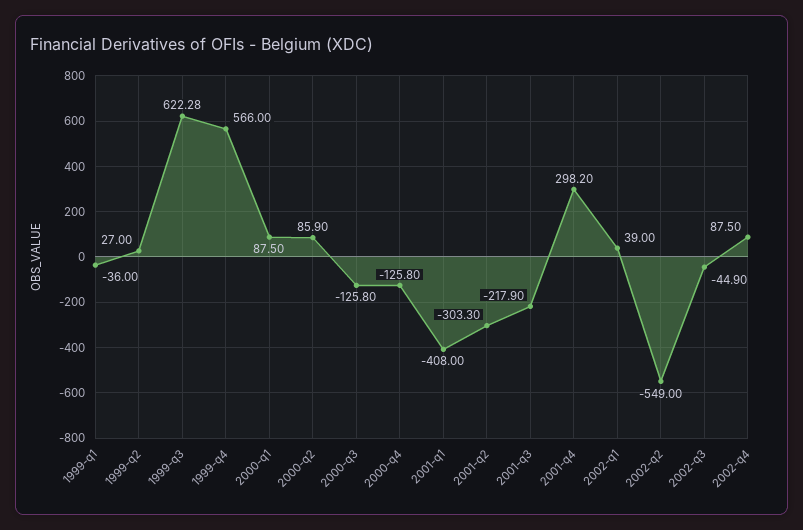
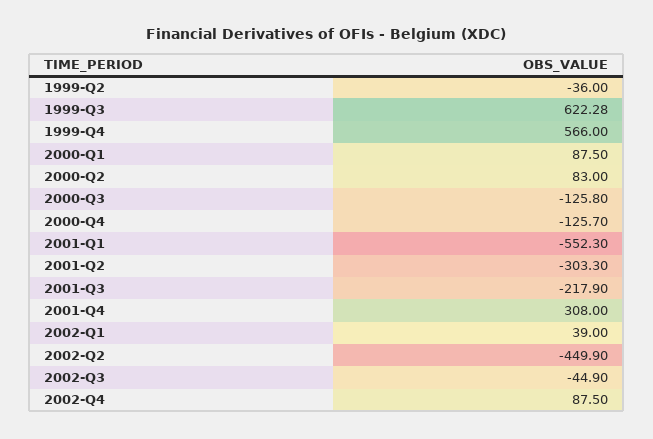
1999-q1: -36 -> none
1999-q2: 27 -> -36
2000-q2: 85.9 -> 83
2000-q4: -125.8 -> -125.7
2001-q1: -408 -> -552.3
2001-q4: 298.2 -> 308
2002-q2: -549 -> -449.9

